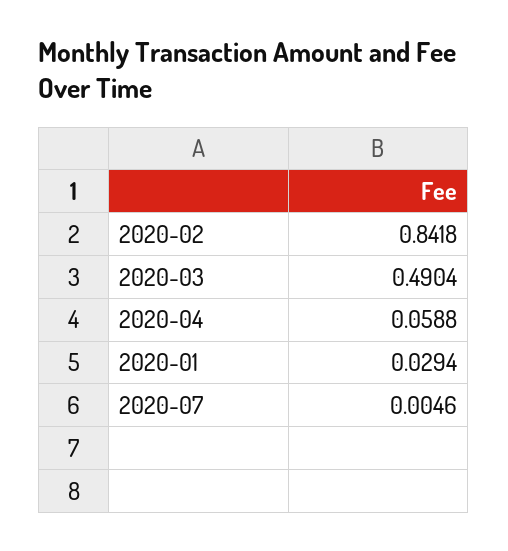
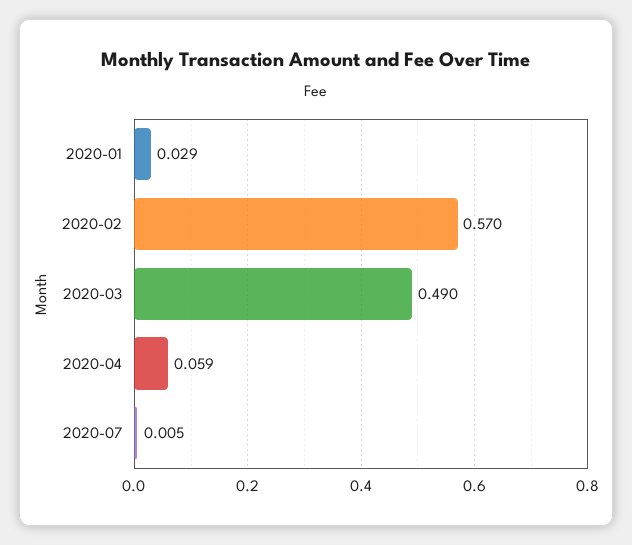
2020-02: 0.8418 -> 0.57

